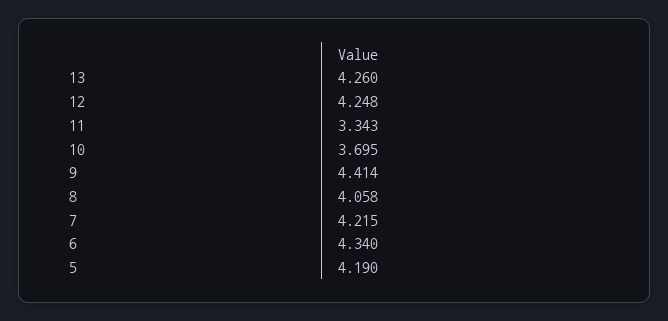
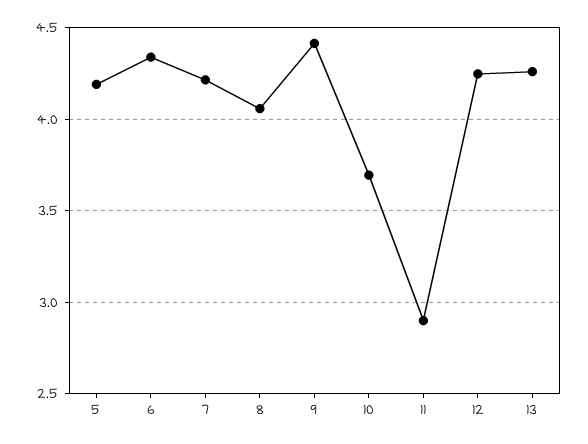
11: 3.343 -> 2.9

